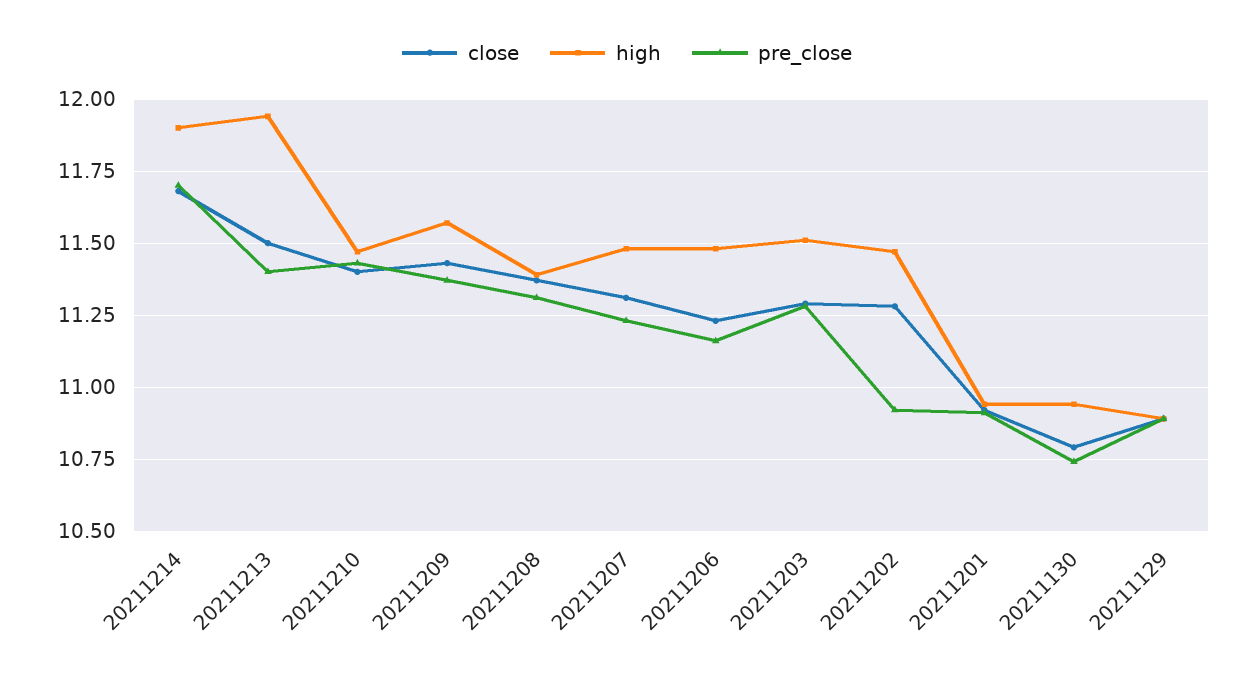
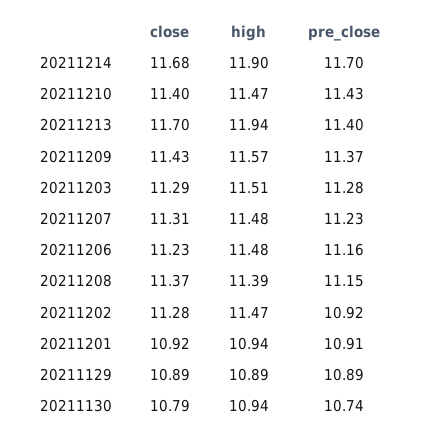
close, 20211213: 11.5 -> 11.7
pre_close, 20211208: 11.3 -> 11.15

